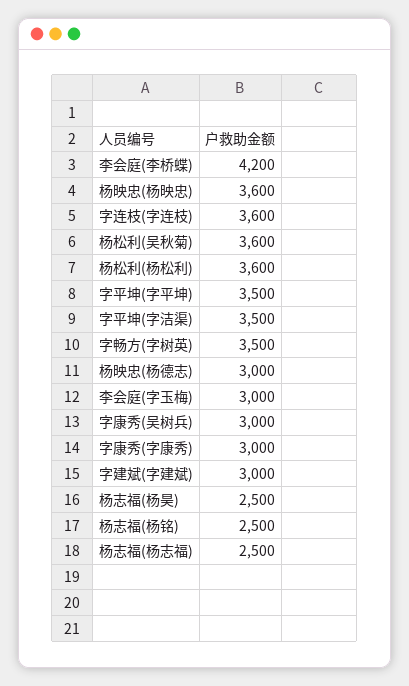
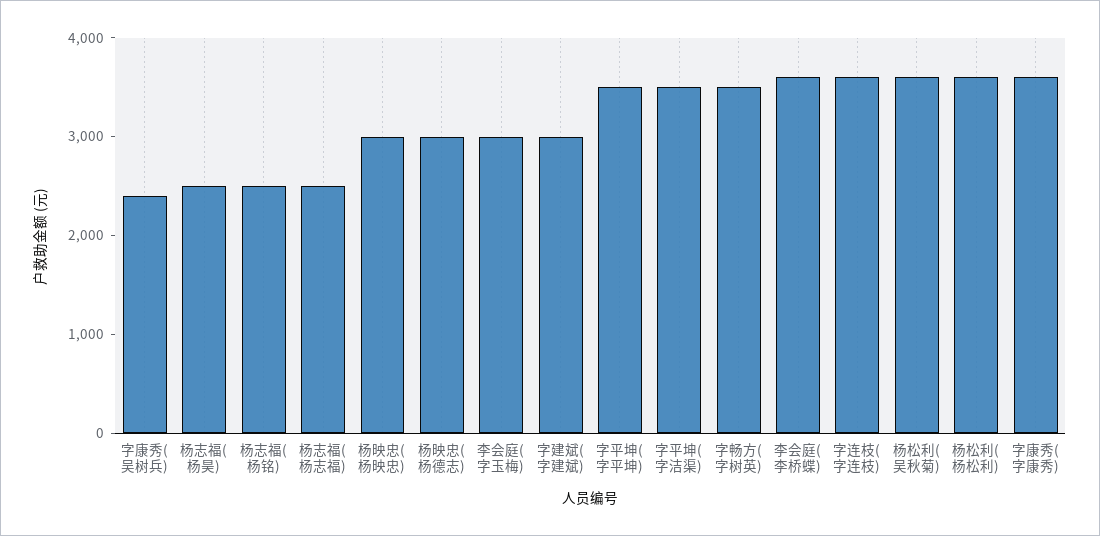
李会庭(李桥蝶): 4200 -> 3600
杨映忠(杨映忠): 3600 -> 3000
字康秀(吴树兵): 3000 -> 2400
字康秀(字康秀): 3000 -> 3600

